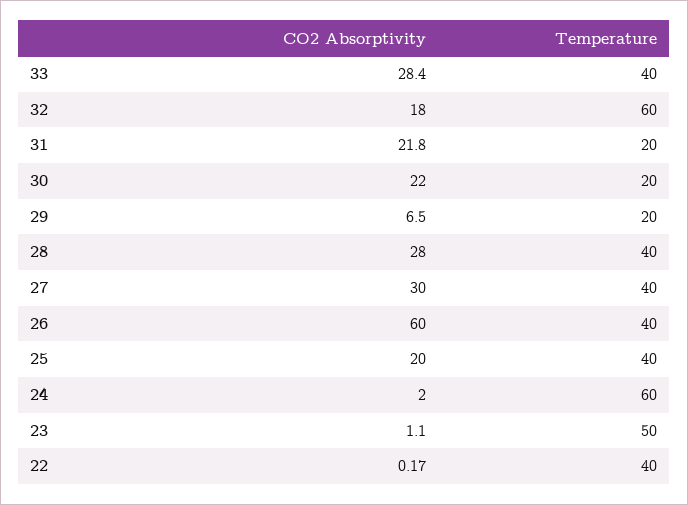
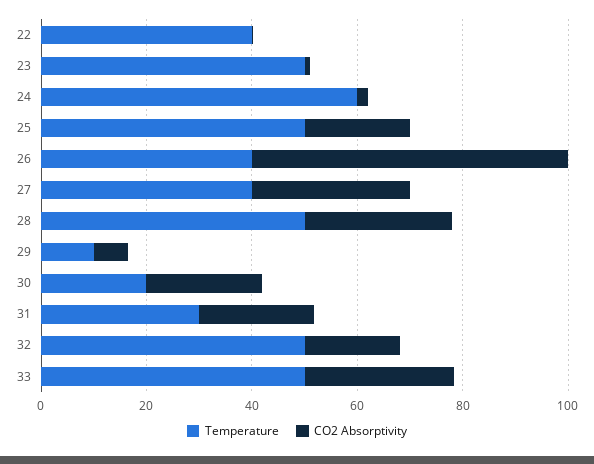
Temperature, 33: 40 -> 50
Temperature, 32: 60 -> 50
Temperature, 31: 20 -> 30
Temperature, 29: 20 -> 10
Temperature, 28: 40 -> 50
Temperature, 25: 40 -> 50

